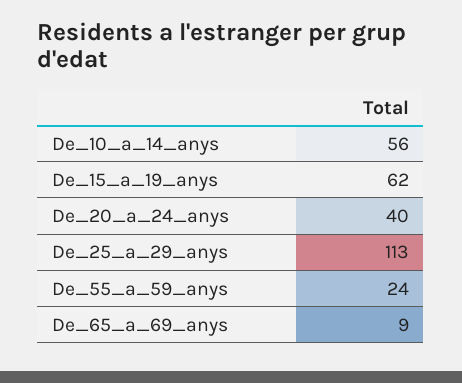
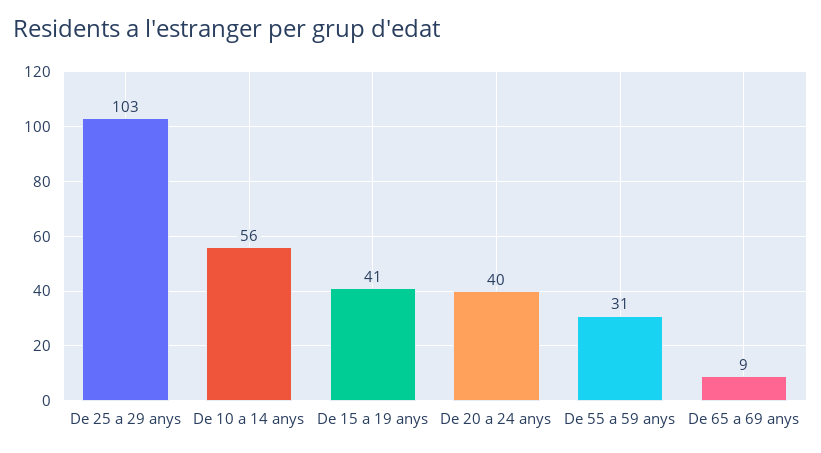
De_15_a_19_anys: 62 -> 41
De_25_a_29_anys: 113 -> 103
De_55_a_59_anys: 24 -> 31

